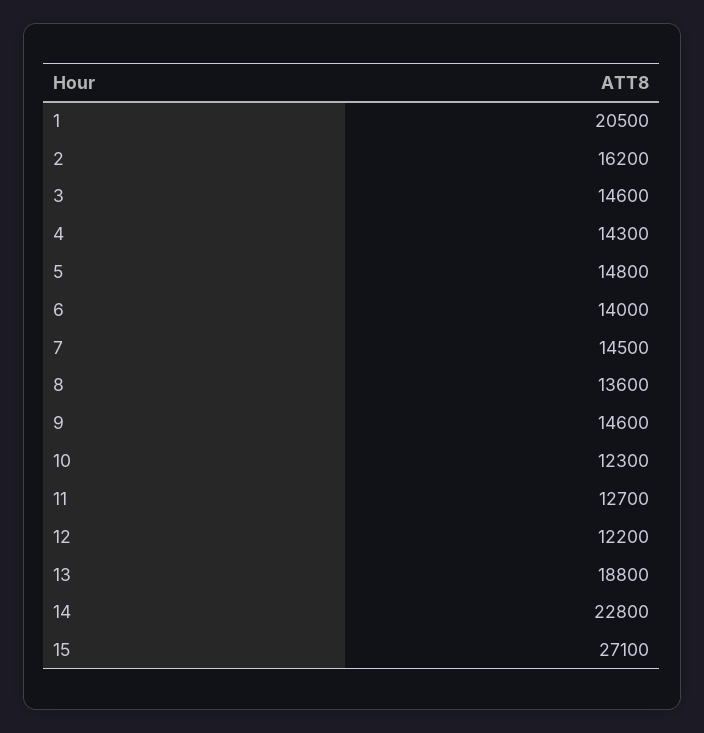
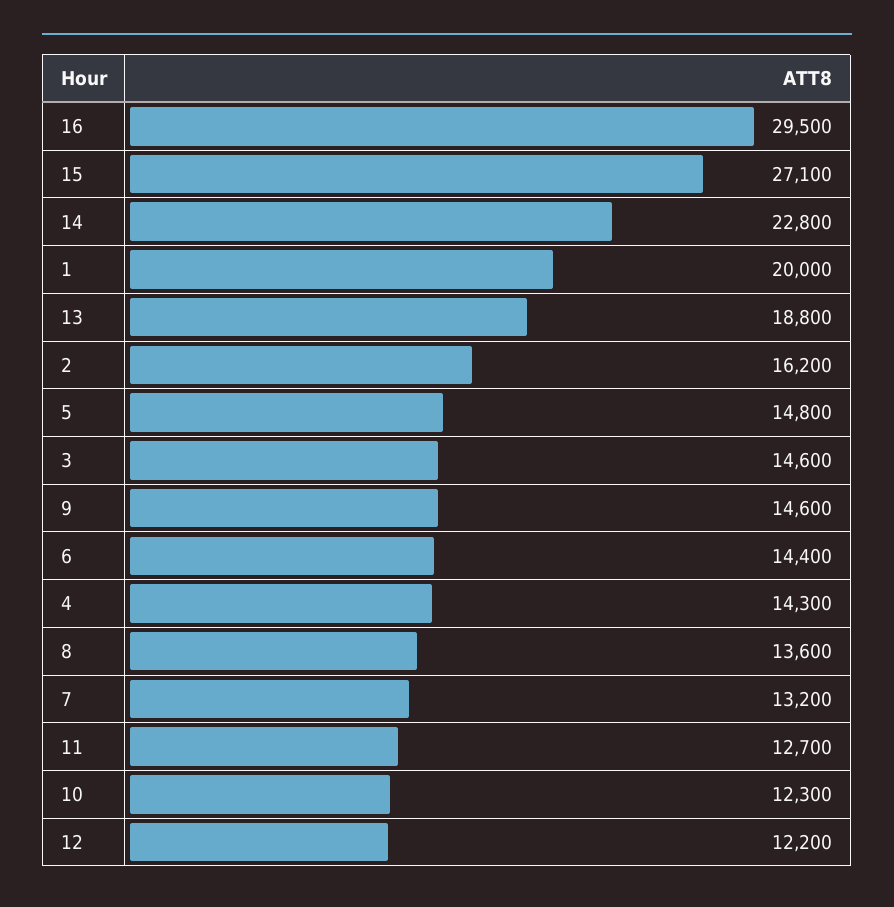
1: 20500 -> 20000
6: 14000 -> 14400
7: 14500 -> 13200
16: none -> 29500

